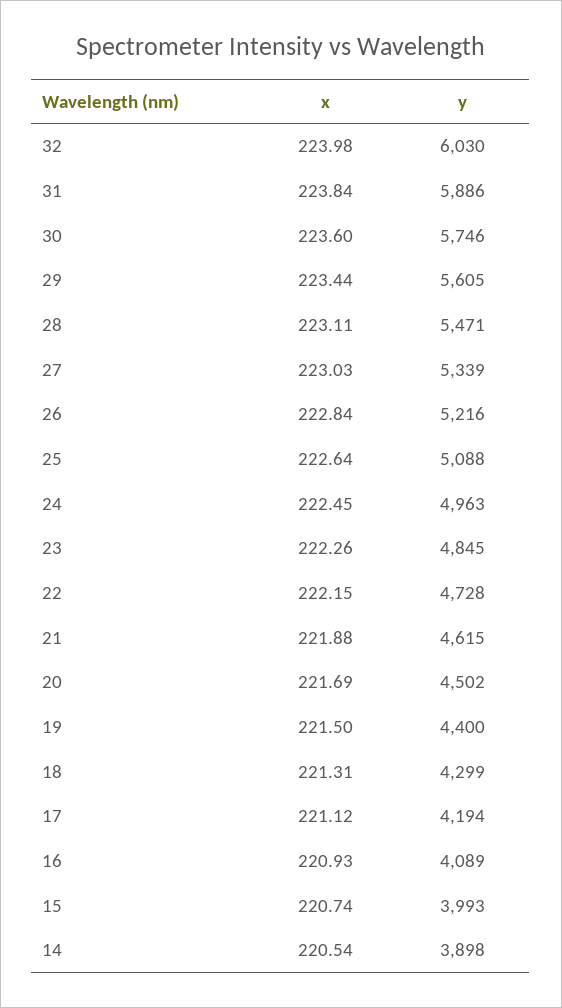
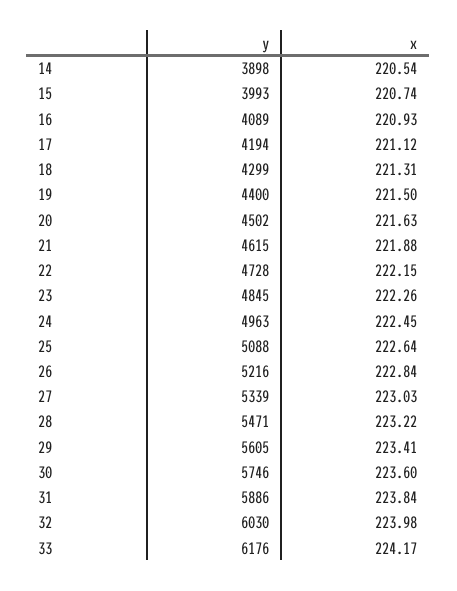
x, 29: 223.44 -> 223.41
x, 28: 223.11 -> 223.22
x, 20: 221.69 -> 221.63
y, 33: none -> 6176
x, 33: none -> 224.17

